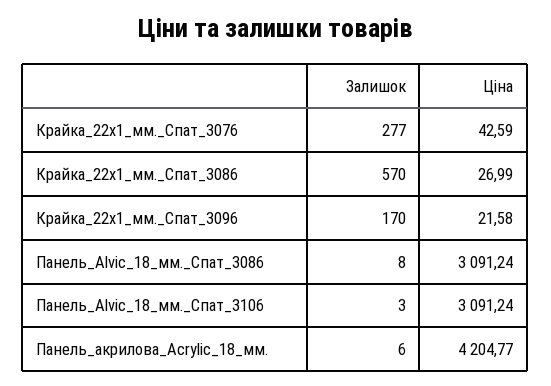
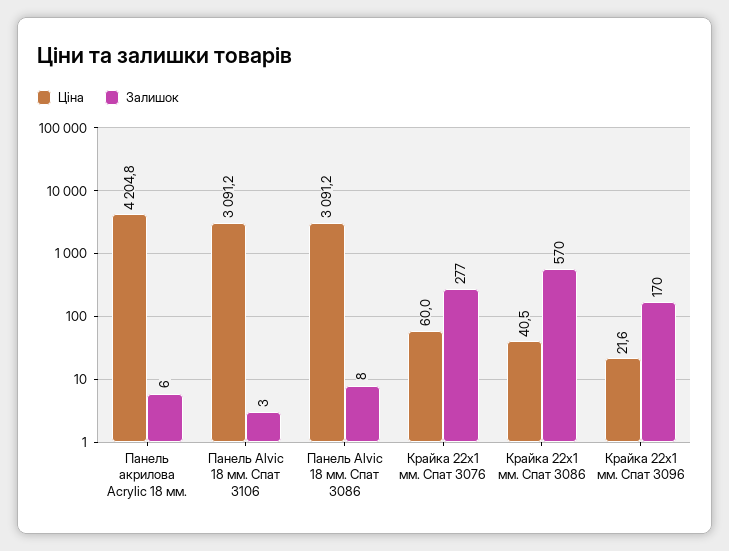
Ціна, Крайка_22x1_мм._Спат_3076: 42.59 -> 60
Ціна, Крайка_22x1_мм._Спат_3086: 26.99 -> 40.5

